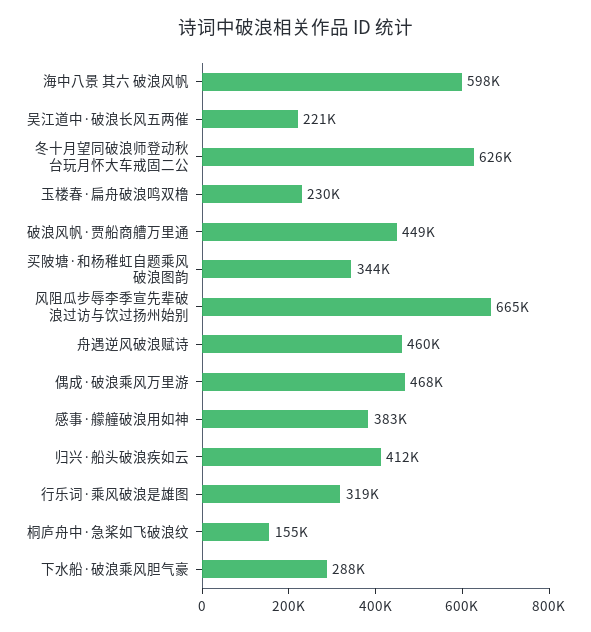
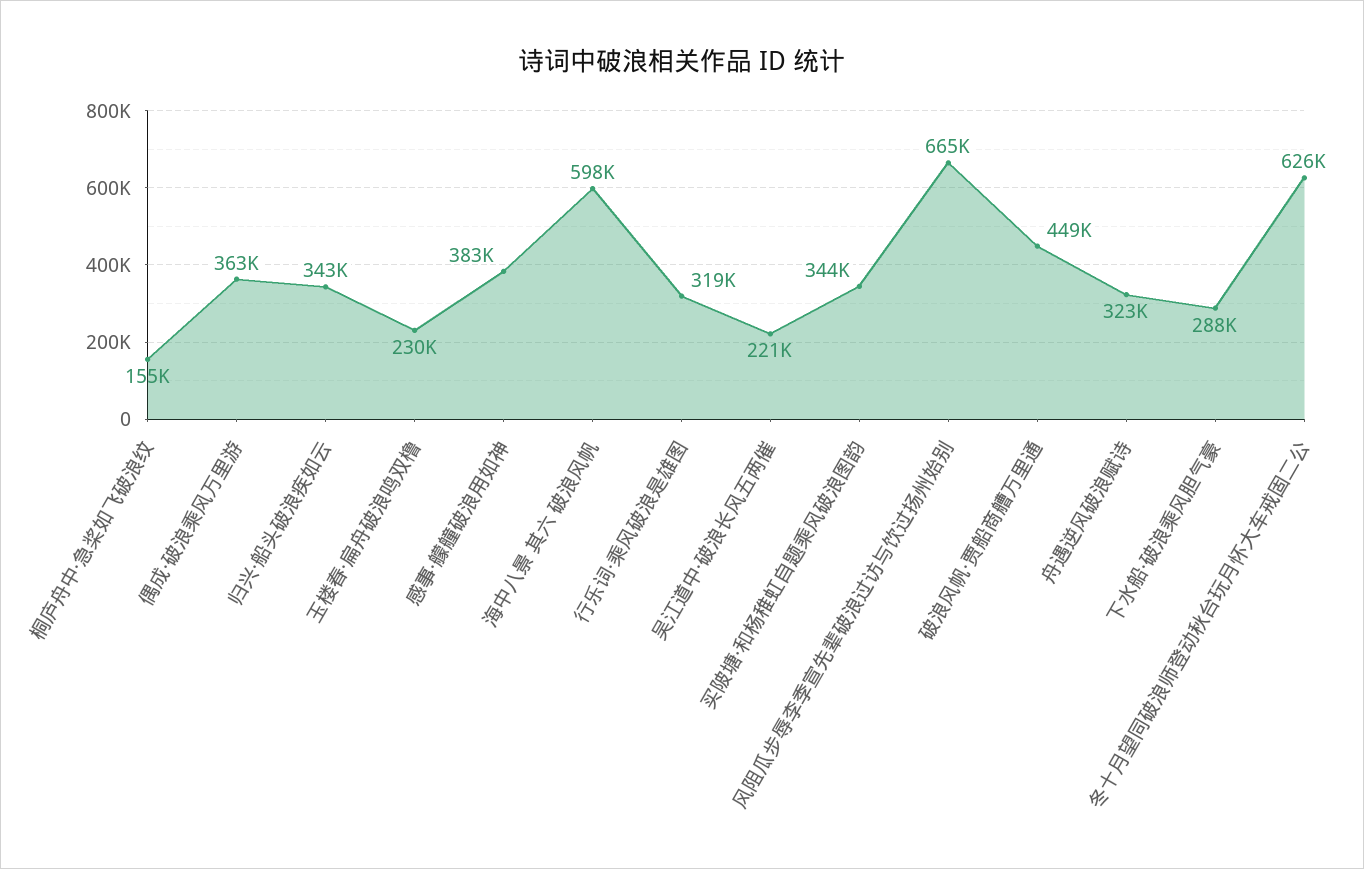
舟遇逆风破浪赋诗: 460000 -> 323000
偶成·破浪乘风万里游: 468000 -> 363000
归兴·船头破浪疾如云: 412000 -> 343000

